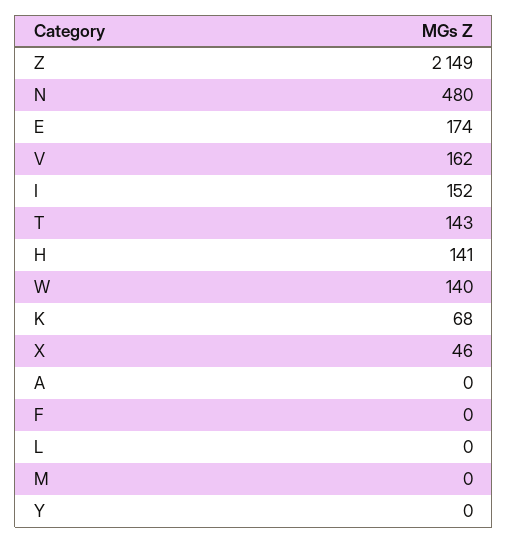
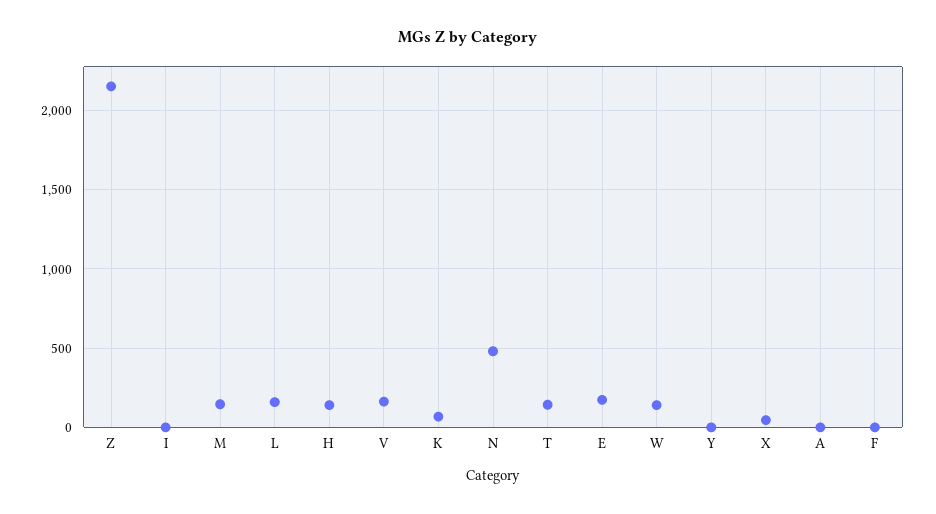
I: 152 -> 0
L: 0 -> 150
M: 0 -> 150

